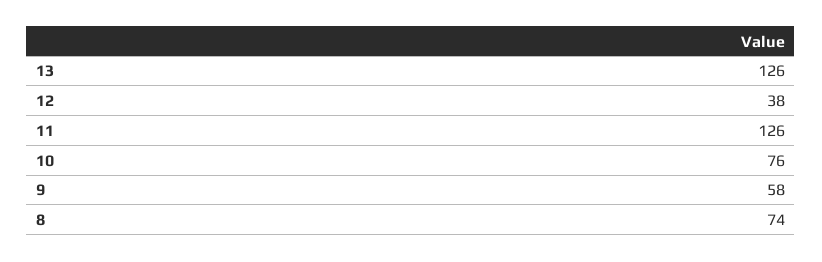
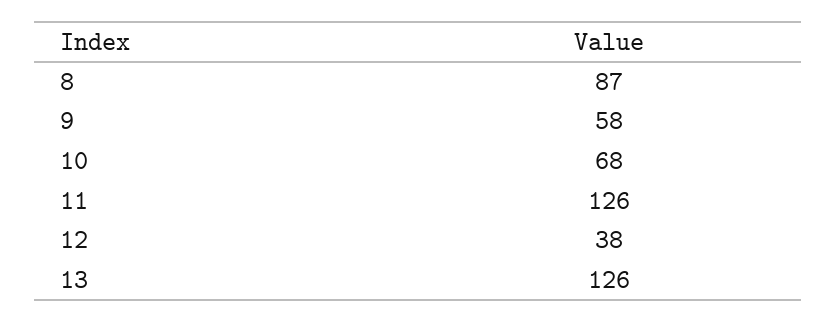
10: 76 -> 68
8: 74 -> 87

